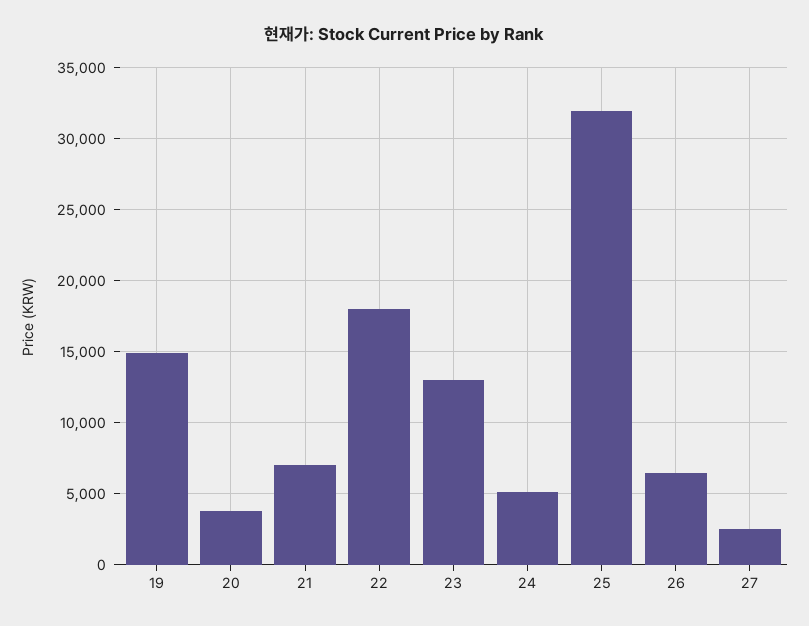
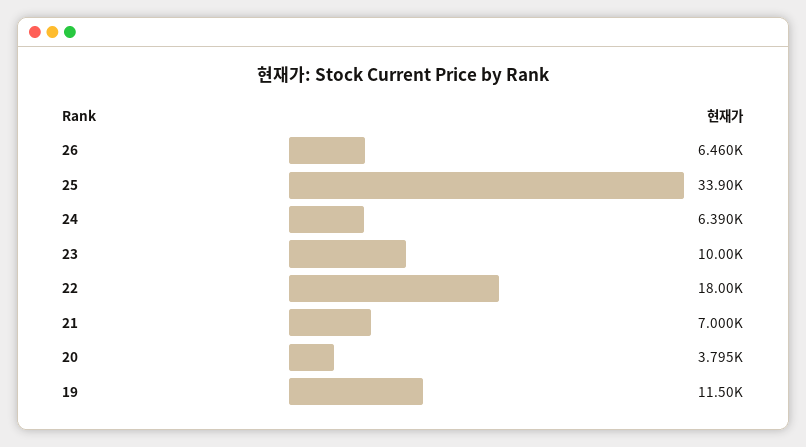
19: 15000 -> 11500
23: 13000 -> 10000
24: 5000 -> 6390
25: 32000 -> 33900
27: 2500 -> none

